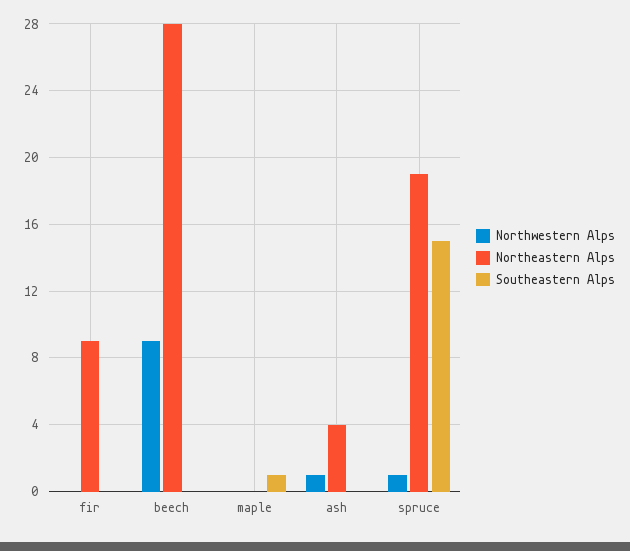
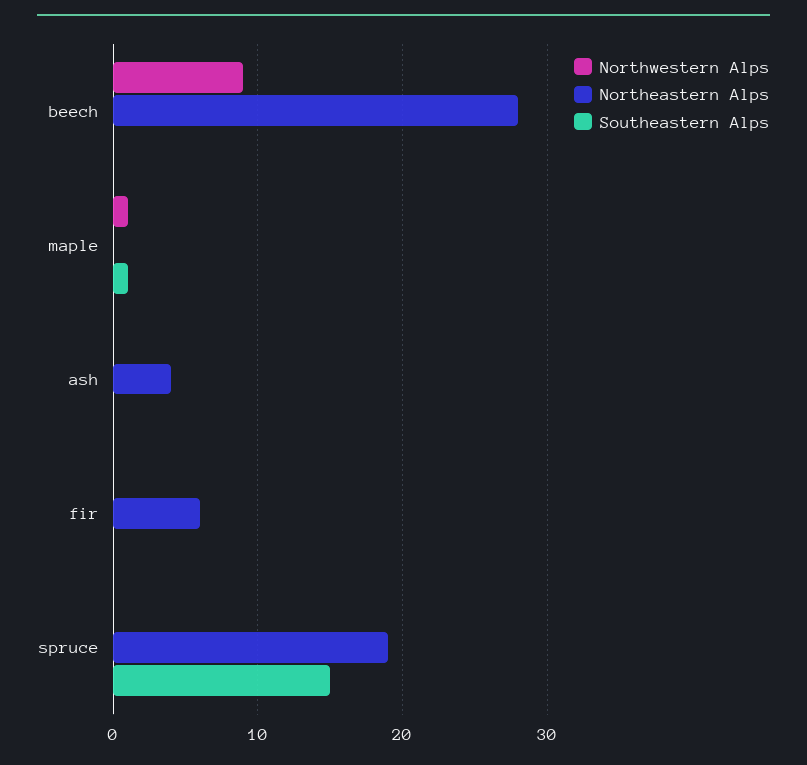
Northeastern Alps, fir: 9 -> 6
Northwestern Alps, maple: 0 -> 1
Northwestern Alps, ash: 1 -> 0
Northwestern Alps, spruce: 1 -> 0

